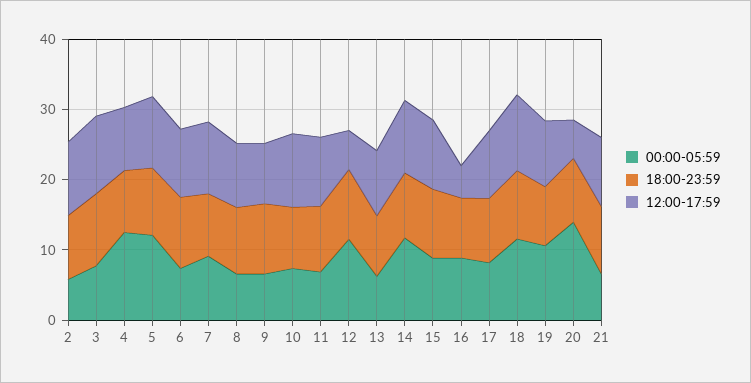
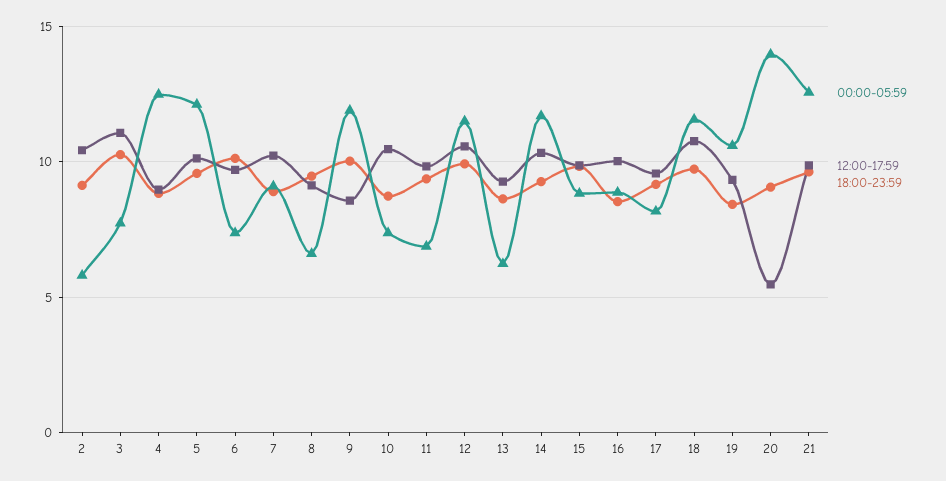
00:00-05:59, 9: 6 -> 12
12:00-17:59, 12: 6 -> 10.5
12:00-17:59, 16: 4 -> 10
00:00-05:59, 21: 6 -> 12.5

